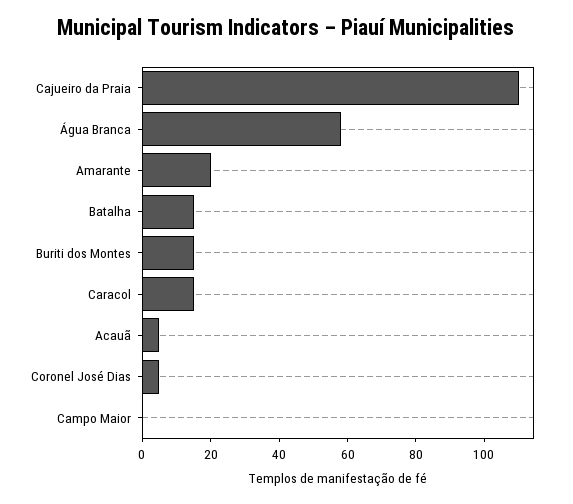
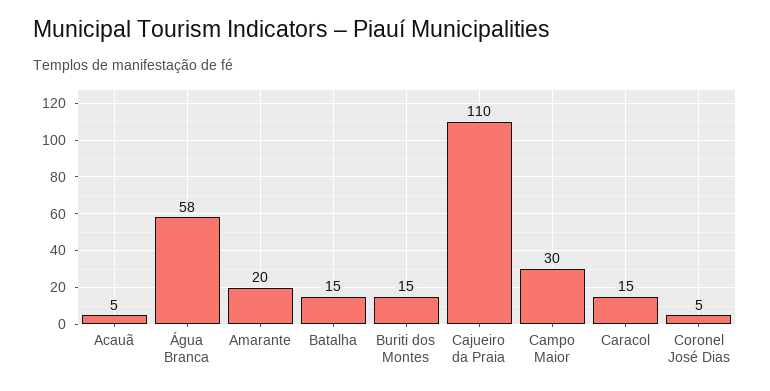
Campo Maior: 0 -> 30

